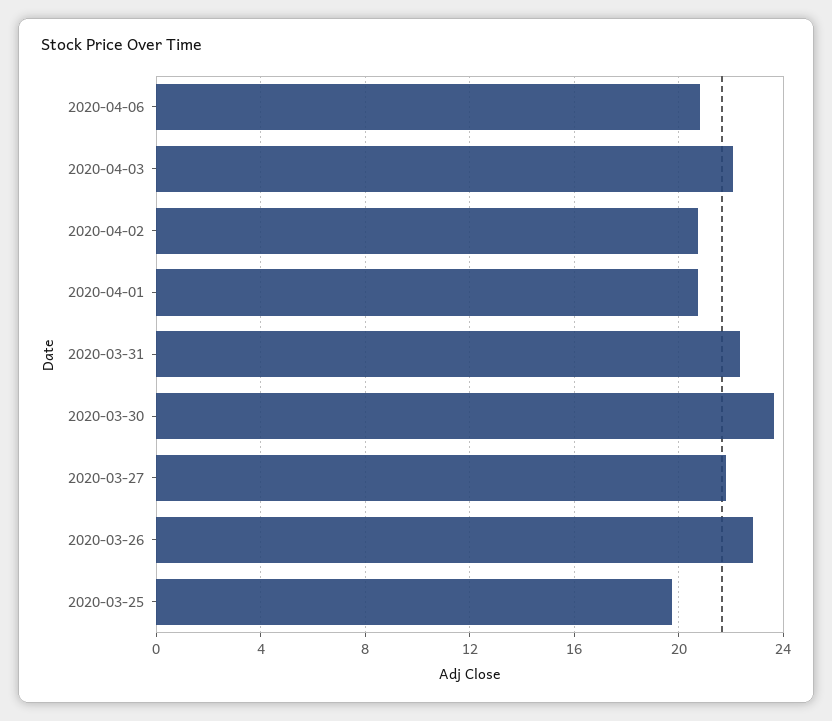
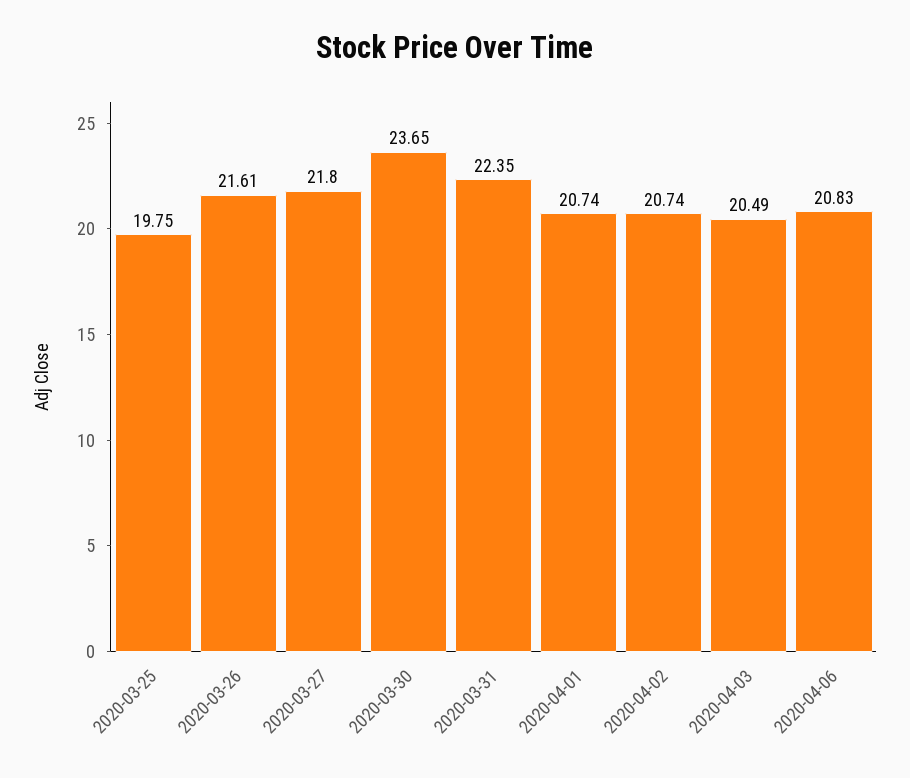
2020-04-03: 22 -> 20.49
2020-03-26: 23 -> 21.61

